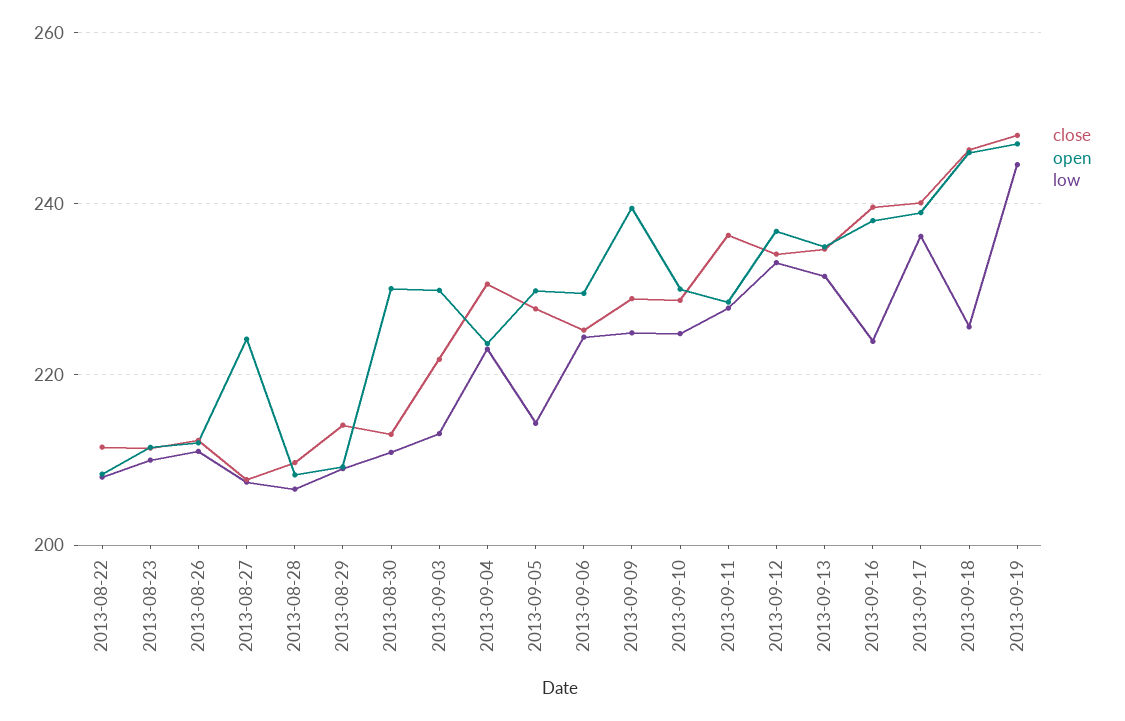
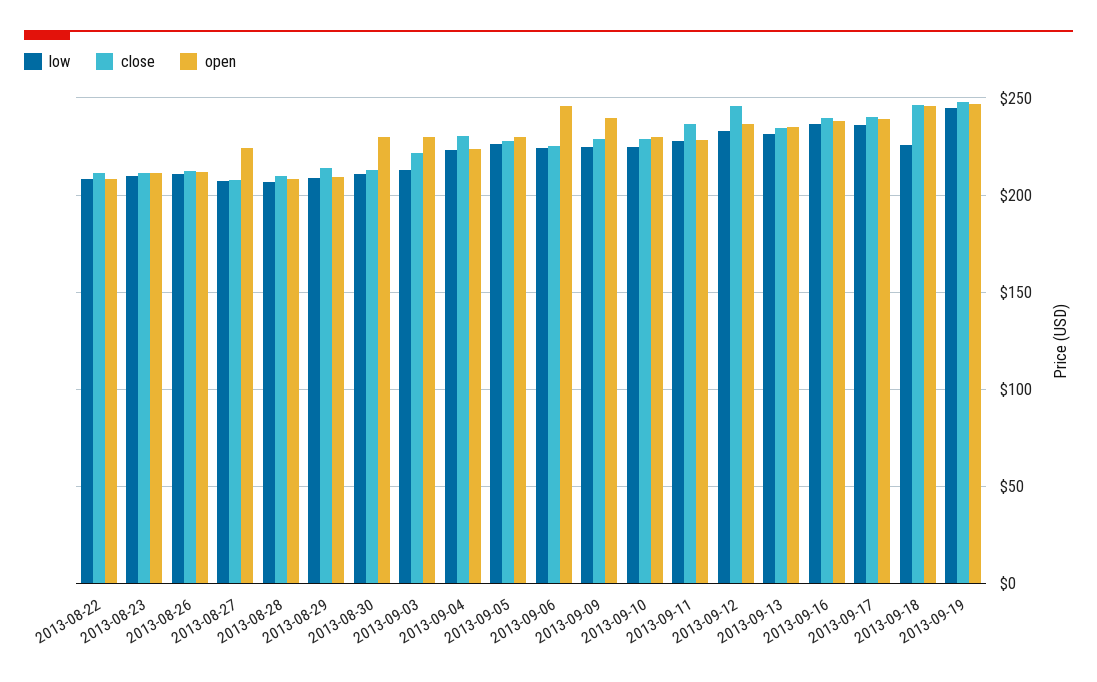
low, 2013-09-05: 214 -> 225
open, 2013-09-06: 230 -> 245
close, 2013-09-12: 234 -> 245
low, 2013-09-16: 224 -> 235

